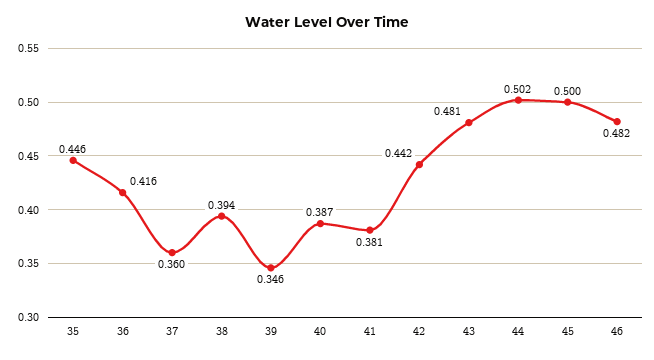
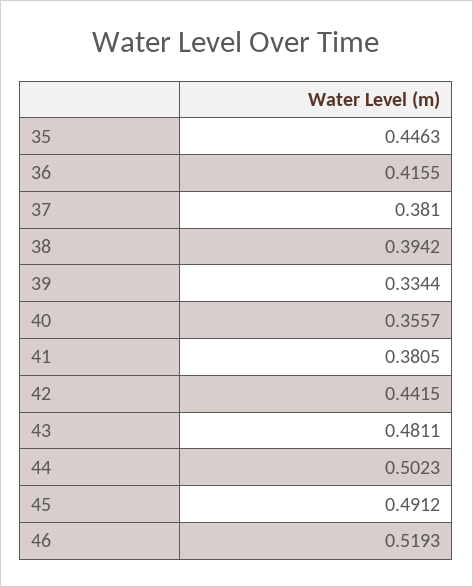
37: 0.36 -> 0.381
39: 0.346 -> 0.3344
40: 0.387 -> 0.3557
45: 0.5 -> 0.4912
46: 0.482 -> 0.5193

